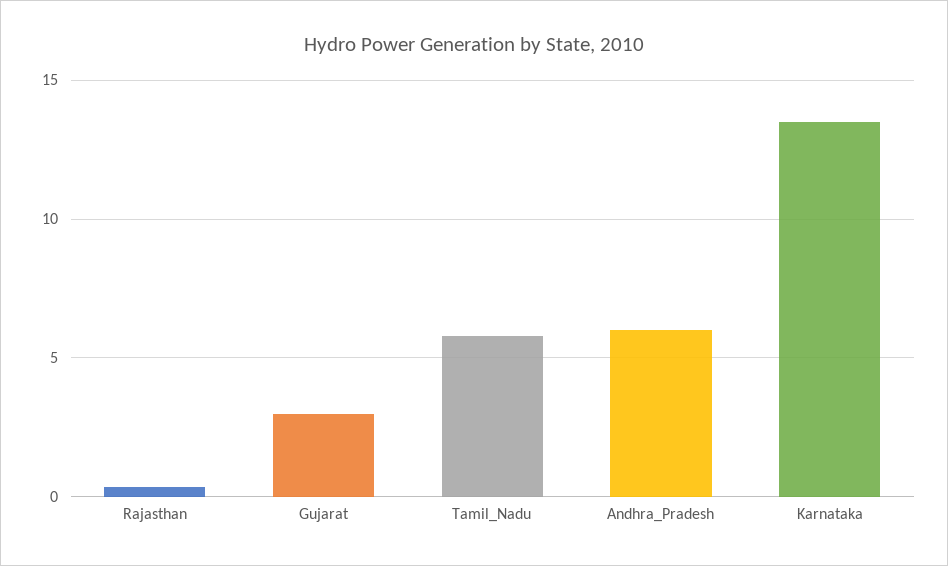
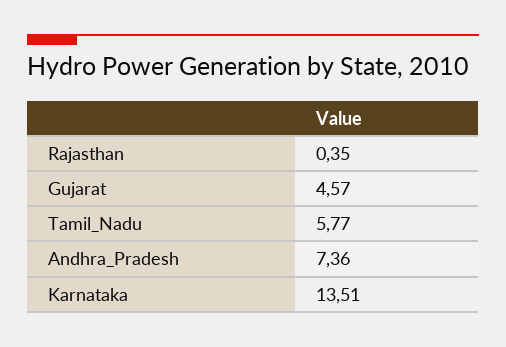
Gujarat: 3 -> 4.57
Andhra_Pradesh: 6 -> 7.36

